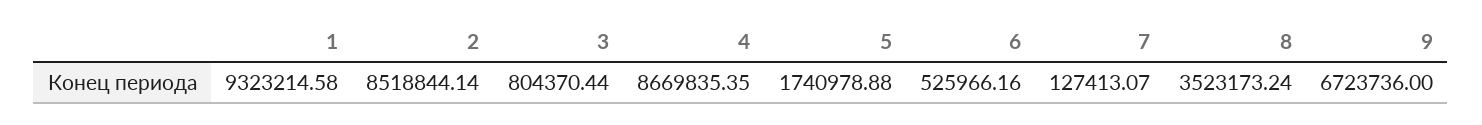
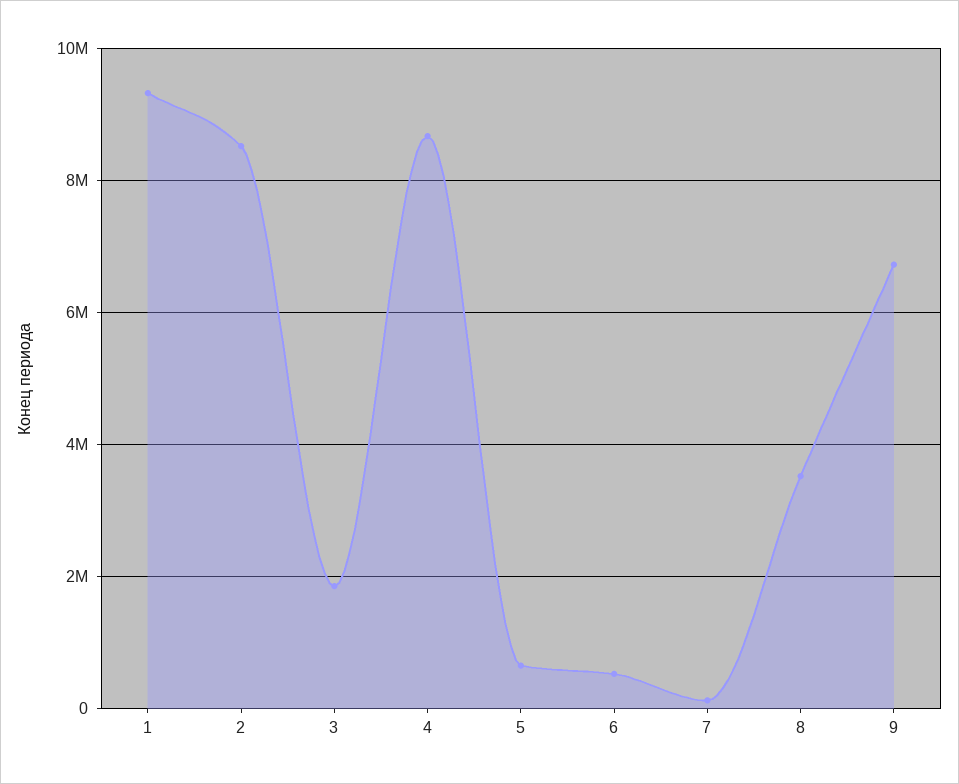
3: 804370.44 -> 1800000
5: 1740978.88 -> 600000

